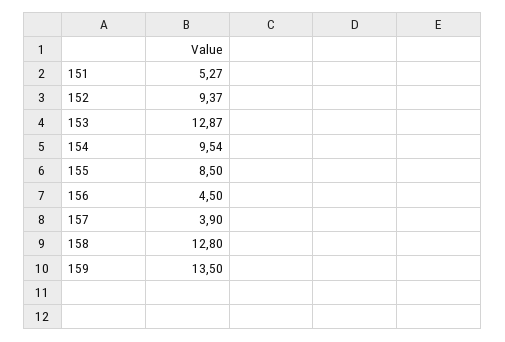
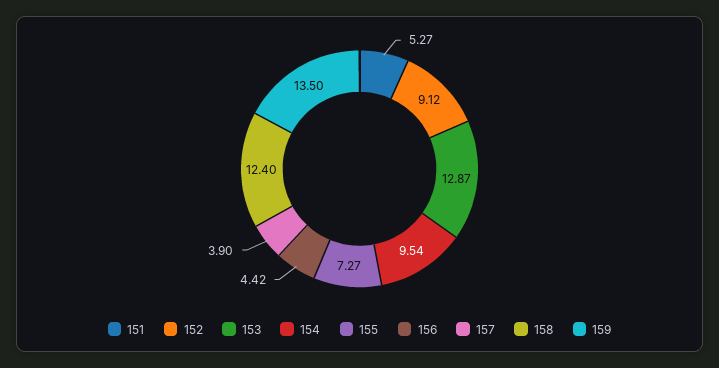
152: 9.37 -> 9.12
155: 8.5 -> 7.27
156: 4.5 -> 4.42
158: 12.8 -> 12.4

